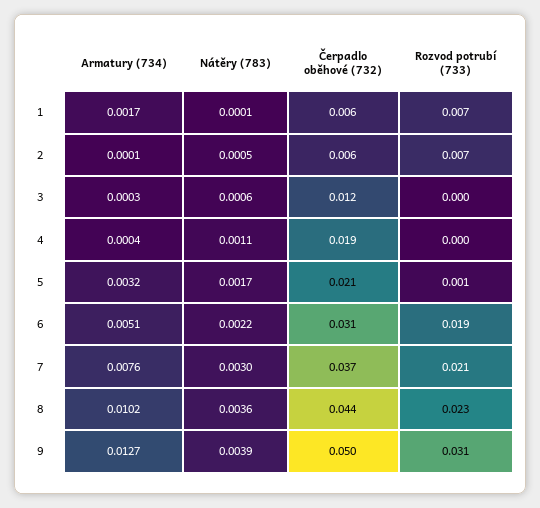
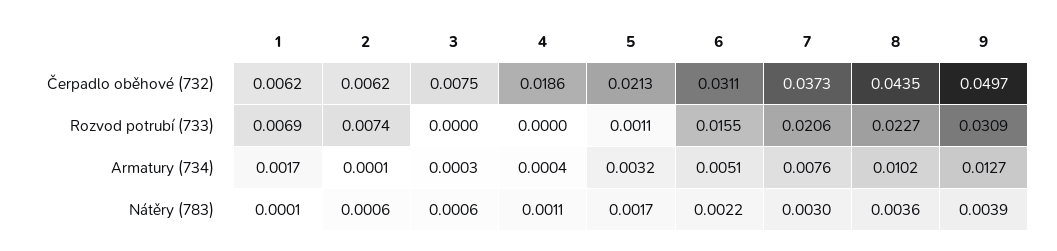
Nátěry (783), 2: 0.0005 -> 0.0006
Čerpadlo oběhové (732), 3: 0.012 -> 0.0075
Rozvod potrubí (733), 6: 0.019 -> 0.0155

